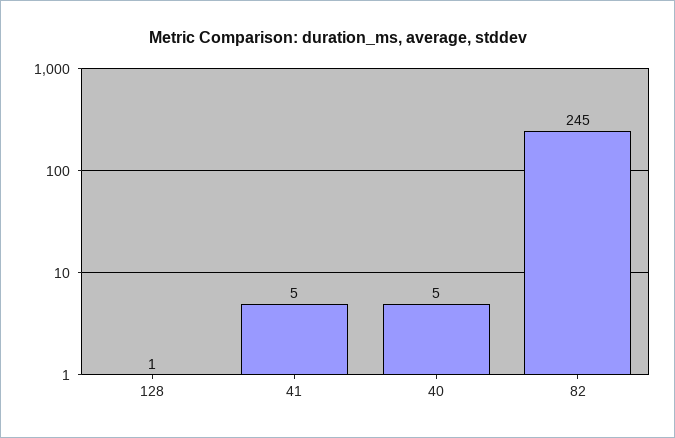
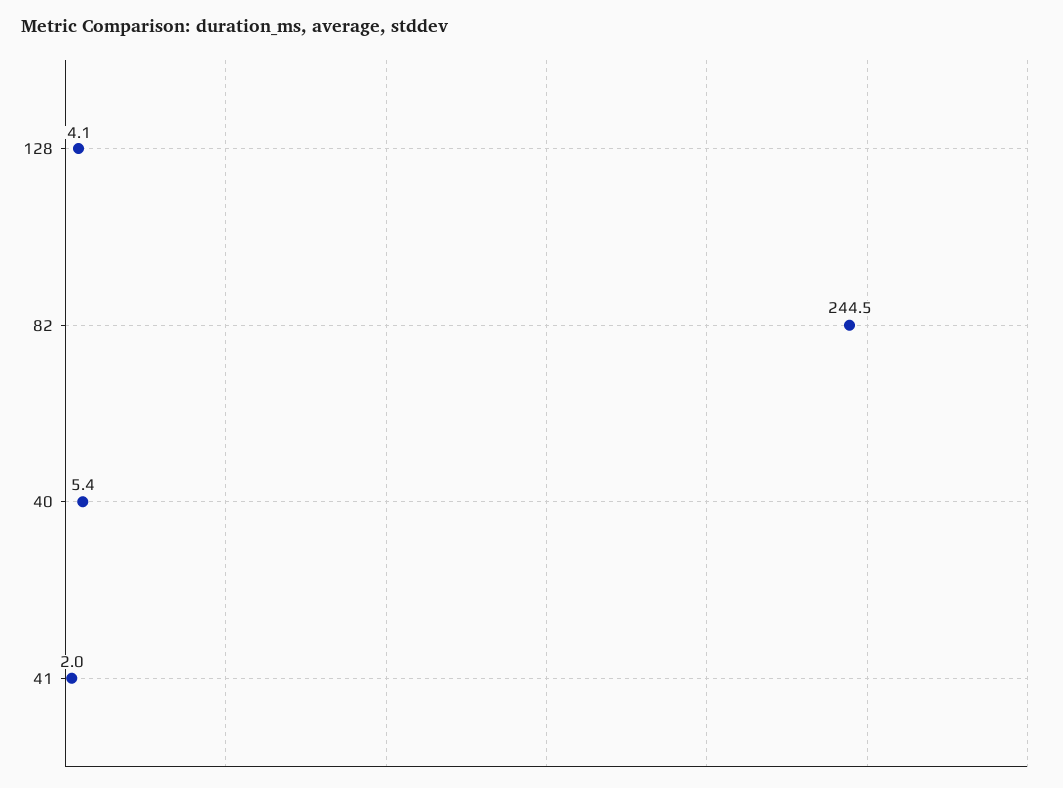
128: 1 -> 4.1
41: 5 -> 2

